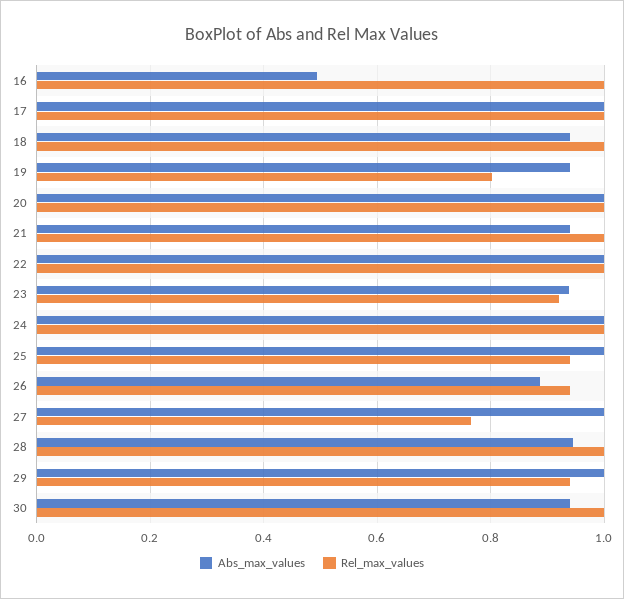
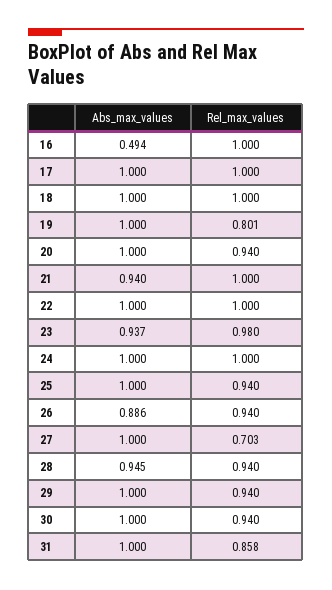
Abs_max_values, 18: 0.94 -> 1
Abs_max_values, 19: 0.94 -> 1
Rel_max_values, 20: 1 -> 0.94
Rel_max_values, 23: 0.92 -> 0.98
Rel_max_values, 27: 0.76 -> 0.703
Rel_max_values, 28: 1 -> 0.94
Abs_max_values, 30: 0.94 -> 1
Rel_max_values, 30: 1 -> 0.94
Abs_max_values, 31: none -> 1
Rel_max_values, 31: none -> 0.858

